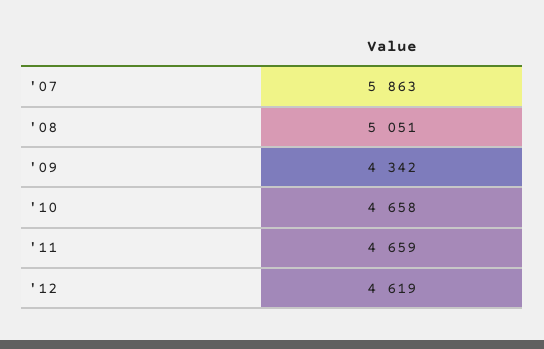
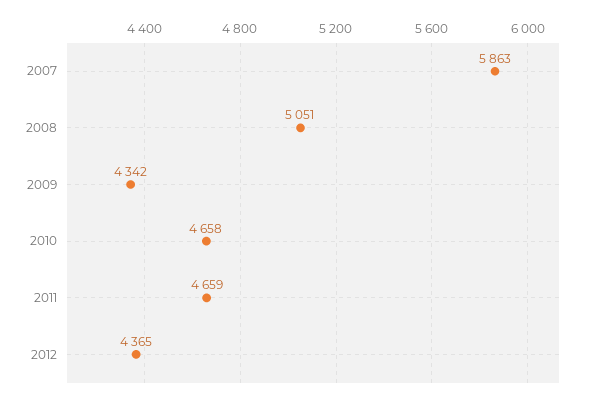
'12: 4619 -> 4365

